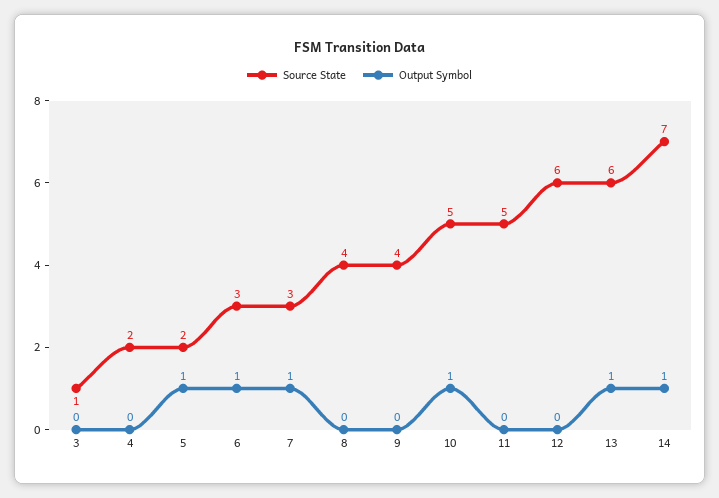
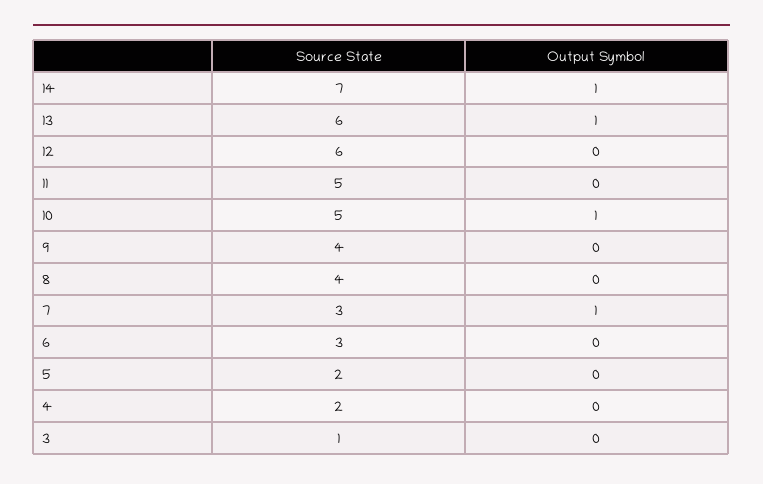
Output Symbol, 5: 1 -> 0
Output Symbol, 6: 1 -> 0

